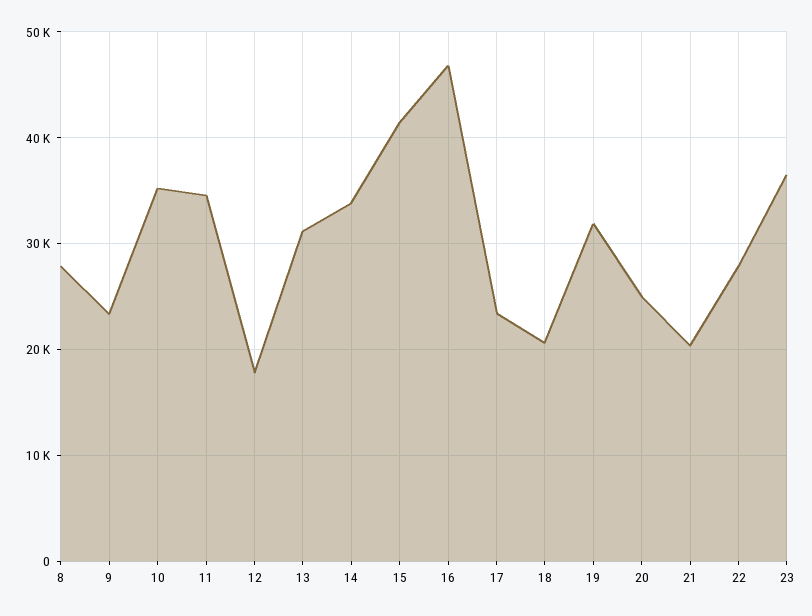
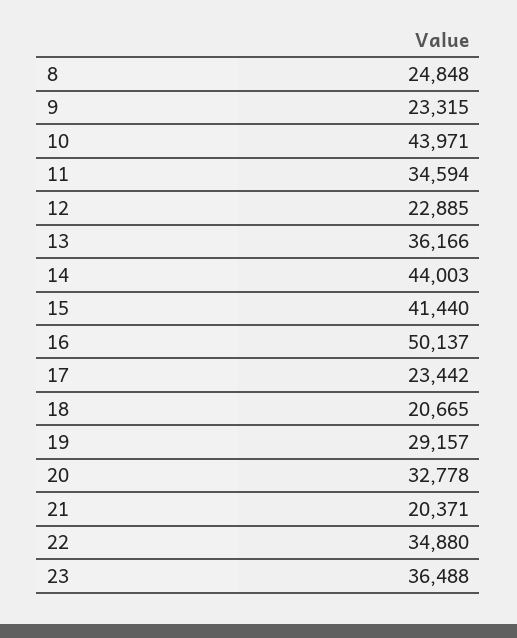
8: 28000 -> 24848
10: 35000 -> 43971
12: 18000 -> 22885
13: 31000 -> 36166
14: 34000 -> 44003
16: 47000 -> 50137
19: 32000 -> 29157
20: 25000 -> 32778
22: 28000 -> 34880

